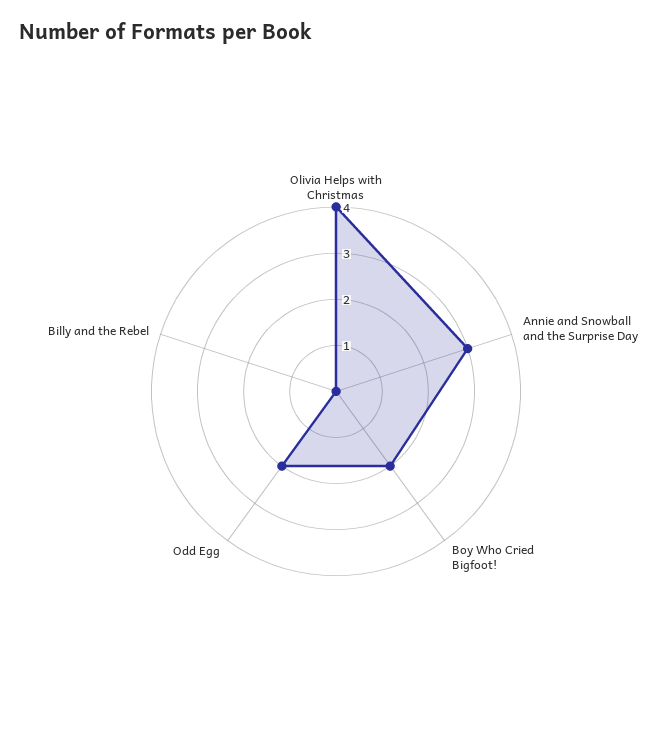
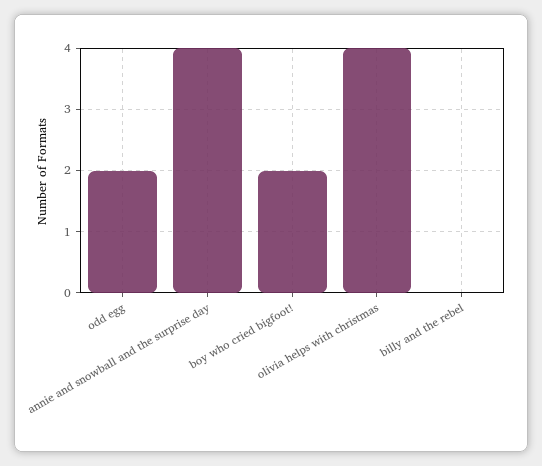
Annie and Snowball and the Surprise Day: 3 -> 4

